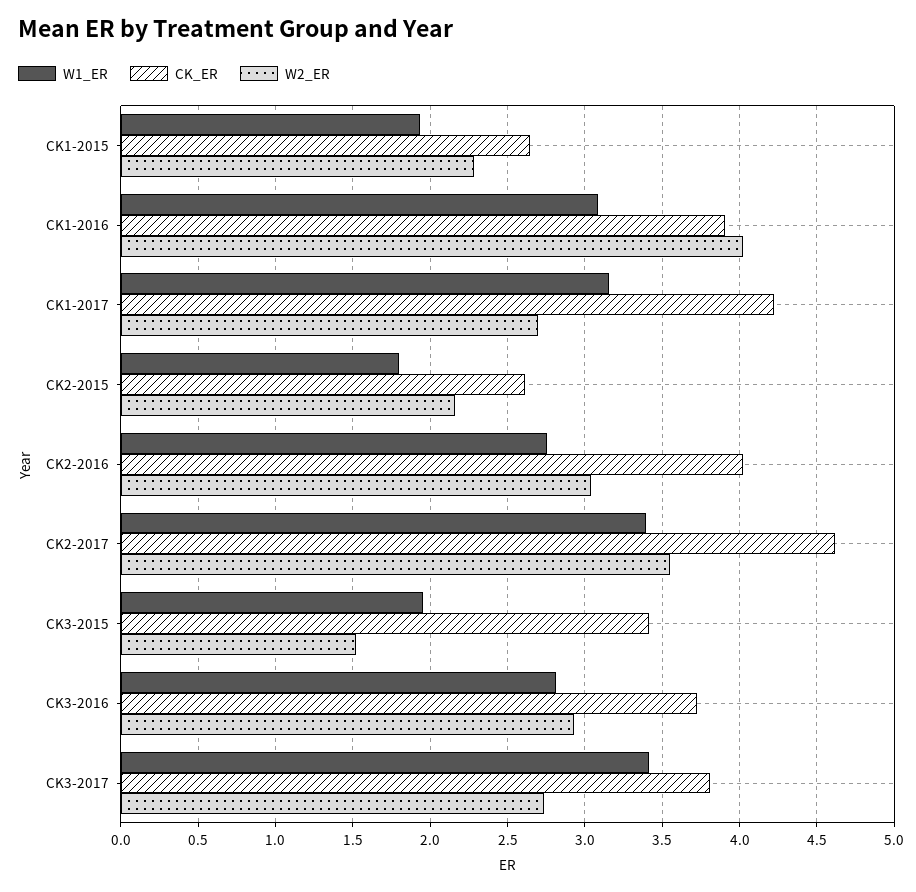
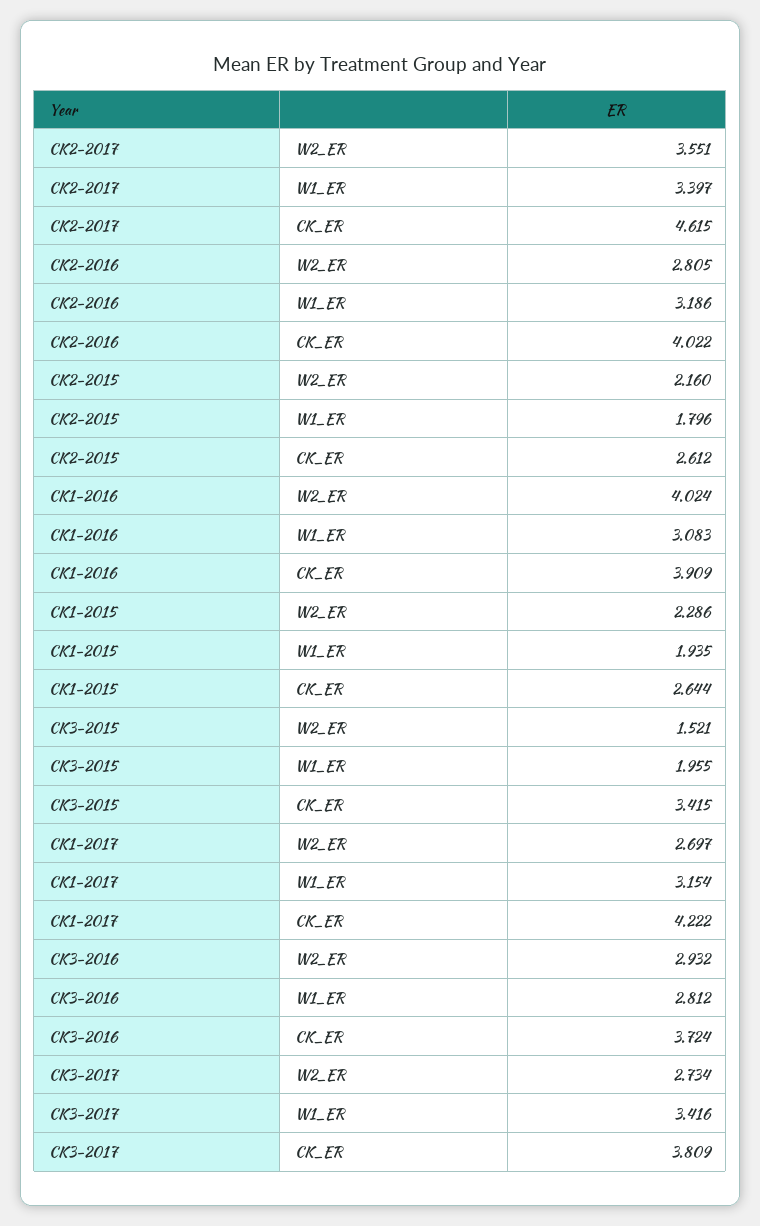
W1_ER, CK2-2016: 2.75 -> 3.186
W2_ER, CK2-2016: 3.05 -> 2.805

